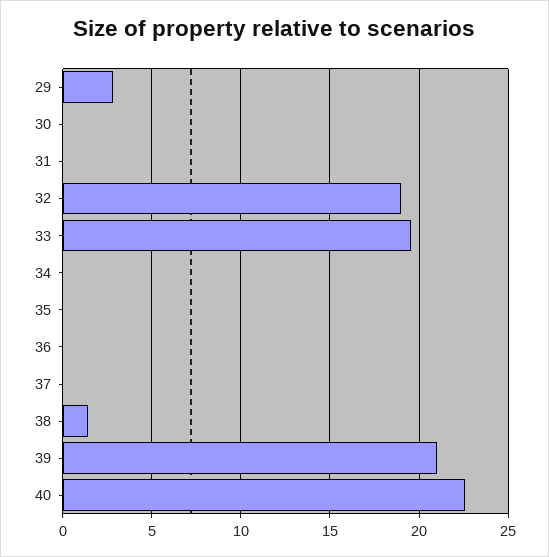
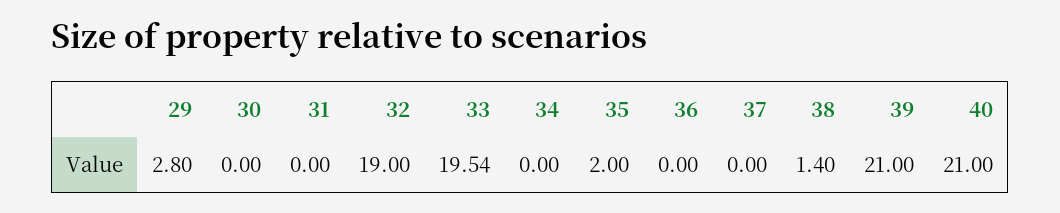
35: 0 -> 2
40: 22.5 -> 21

